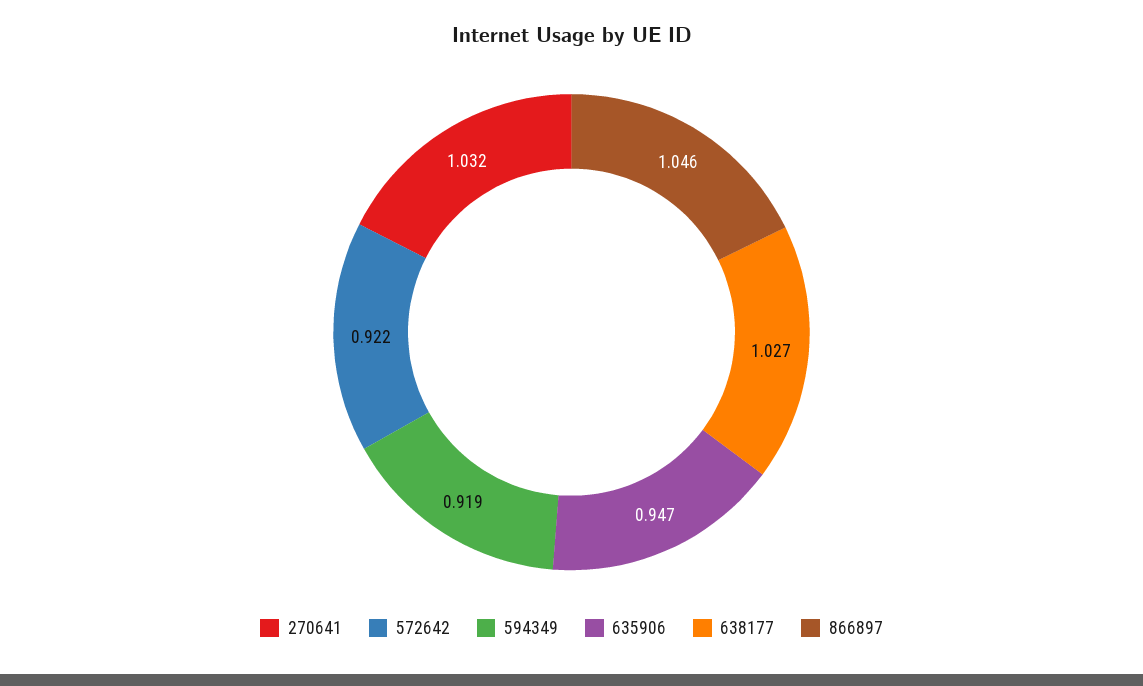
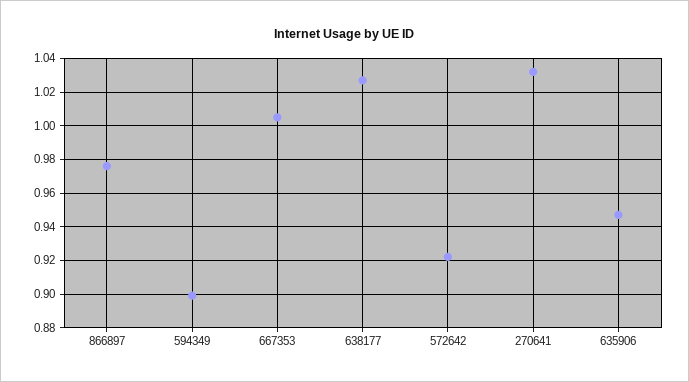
594349: 0.919 -> 0.9
866897: 1.046 -> 0.975
667353: none -> 1.005

